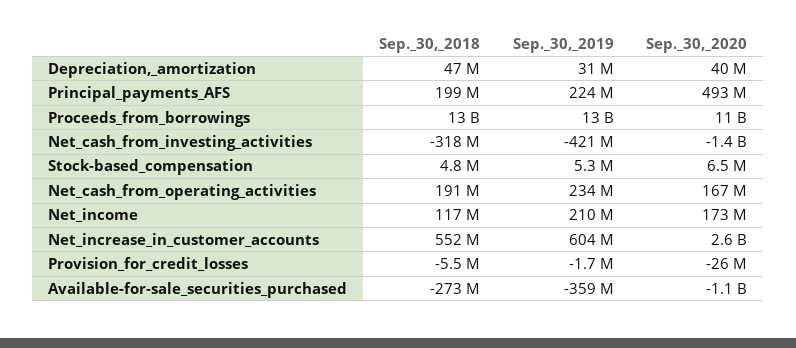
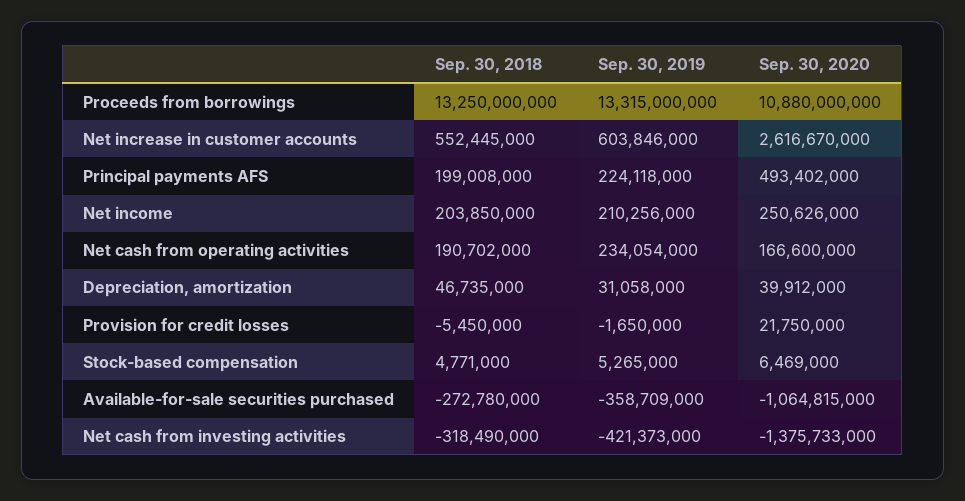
Sep._30,_2018, Net_income: 117000000 -> 203850000
Sep._30,_2020, Net_income: 173000000 -> 250626000
Sep._30,_2020, Provision_for_credit_losses: -26000000 -> 21750000

